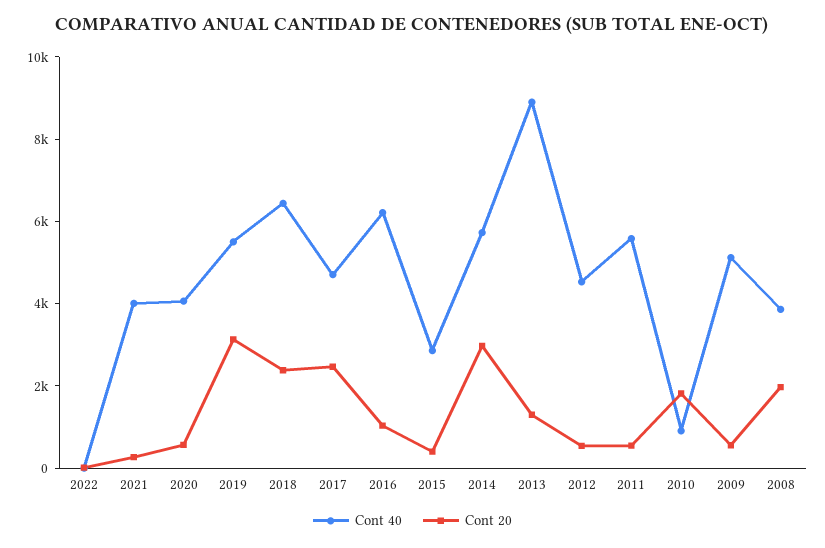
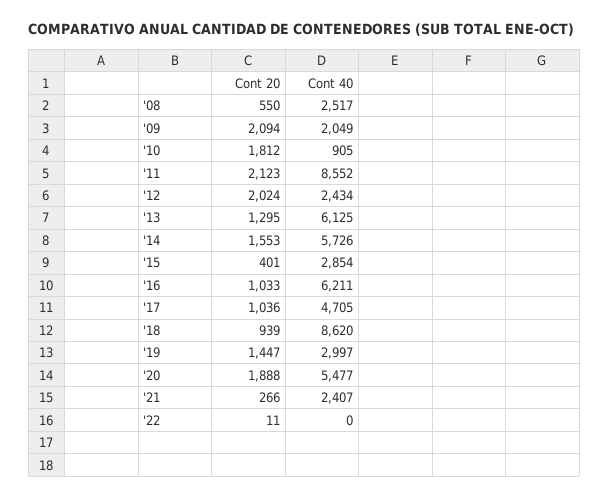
Cont 40, 2021: 4000 -> 2407
Cont 40, 2020: 4000 -> 5477
Cont 20, 2020: 500 -> 1888
Cont 40, 2019: 5500 -> 2997
Cont 20, 2019: 3000 -> 1447
Cont 40, 2018: 6500 -> 8620
Cont 20, 2018: 2500 -> 939
Cont 20, 2017: 2500 -> 1036
Cont 20, 2014: 3000 -> 1553
Cont 40, 2013: 9000 -> 6125
Cont 40, 2012: 4500 -> 2434
Cont 20, 2012: 500 -> 2024
Cont 40, 2011: 5500 -> 8552
Cont 20, 2011: 500 -> 2123
Cont 40, 2009: 5000 -> 2049
Cont 20, 2009: 500 -> 2094
Cont 40, 2008: 4000 -> 2517
Cont 20, 2008: 2000 -> 550

